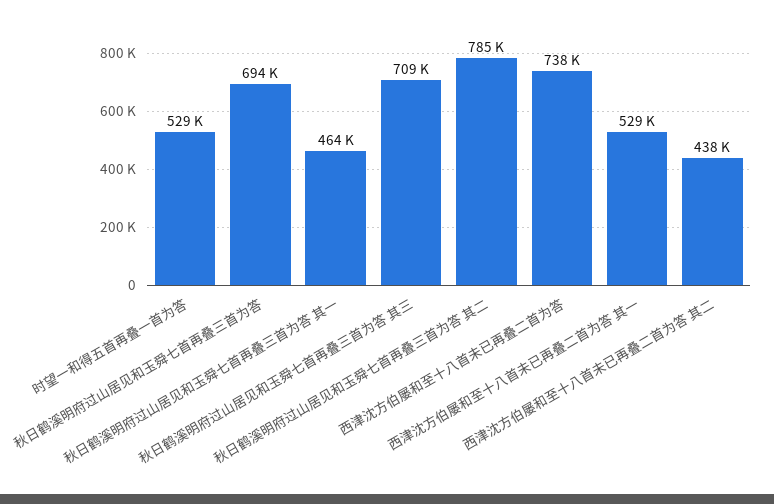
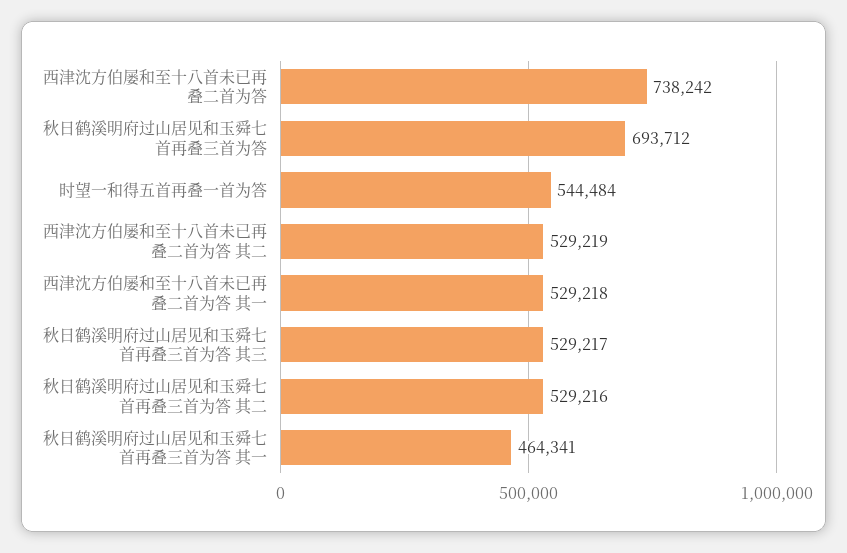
时望一和得五首再叠一首为答: 529000 -> 544484
秋日鹤溪明府过山居见和玉舜七首再叠三首为答 其三: 709000 -> 529217
秋日鹤溪明府过山居见和玉舜七首再叠三首为答 其二: 785000 -> 529216
西津沈方伯屡和至十八首未已再叠二首为答 其二: 438000 -> 529219

